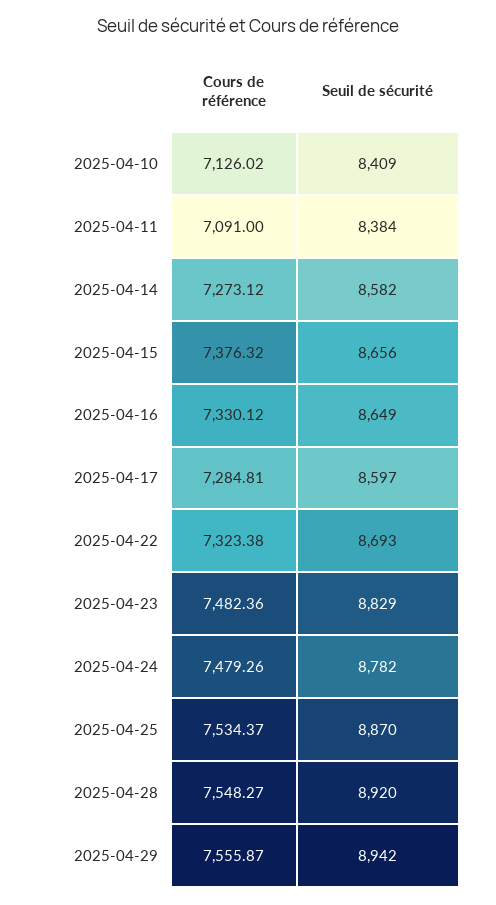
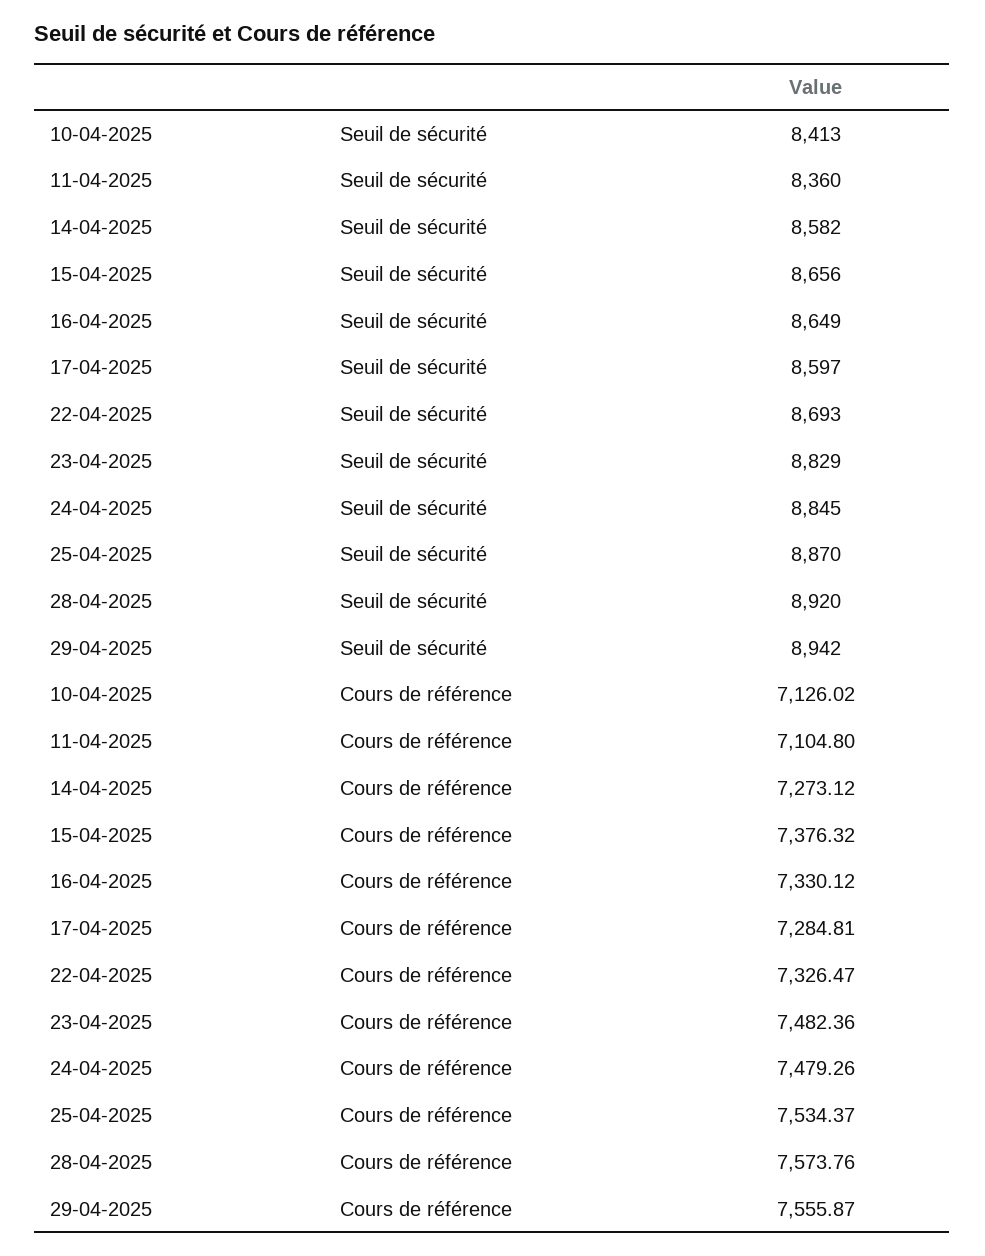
Seuil de sécurité, 2025-04-10: 8409 -> 8413
Cours de référence, 2025-04-11: 7091 -> 7104.8
Seuil de sécurité, 2025-04-11: 8384 -> 8360
Cours de référence, 2025-04-22: 7323.38 -> 7326.47
Seuil de sécurité, 2025-04-24: 8782 -> 8845
Cours de référence, 2025-04-28: 7548.27 -> 7573.76

